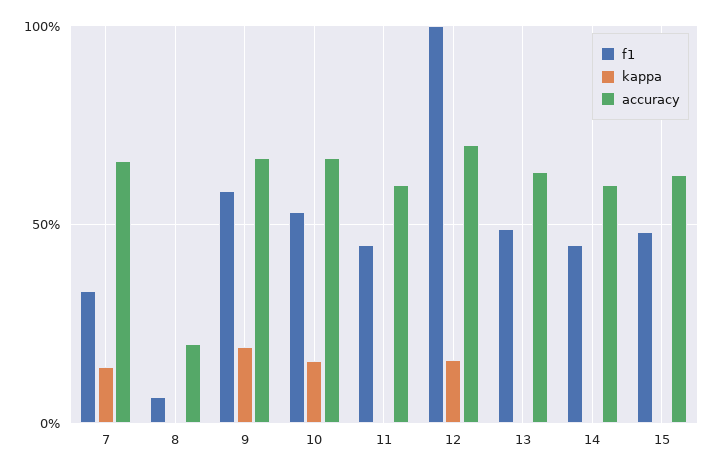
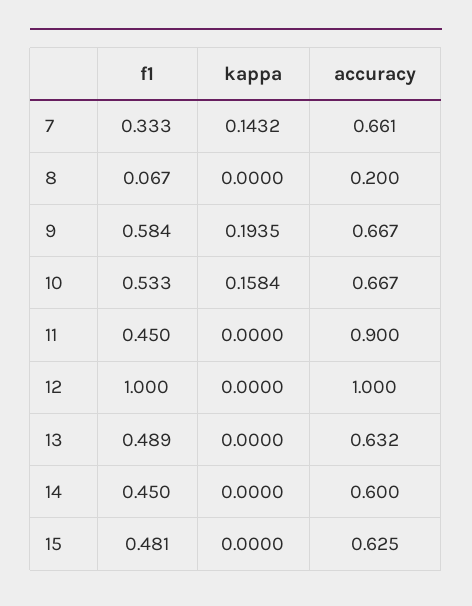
accuracy, 11: 0.6 -> 0.9
kappa, 12: 0.15 -> 0
accuracy, 12: 0.7 -> 1

